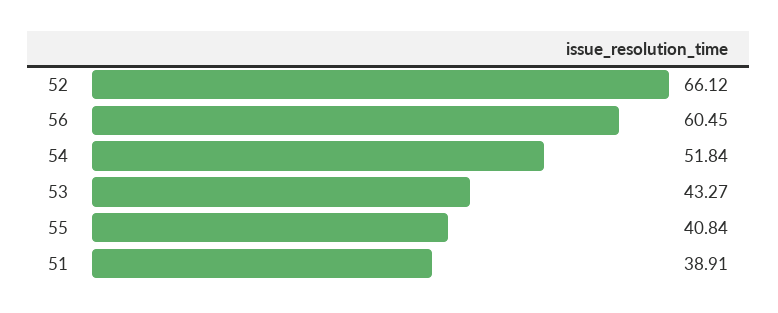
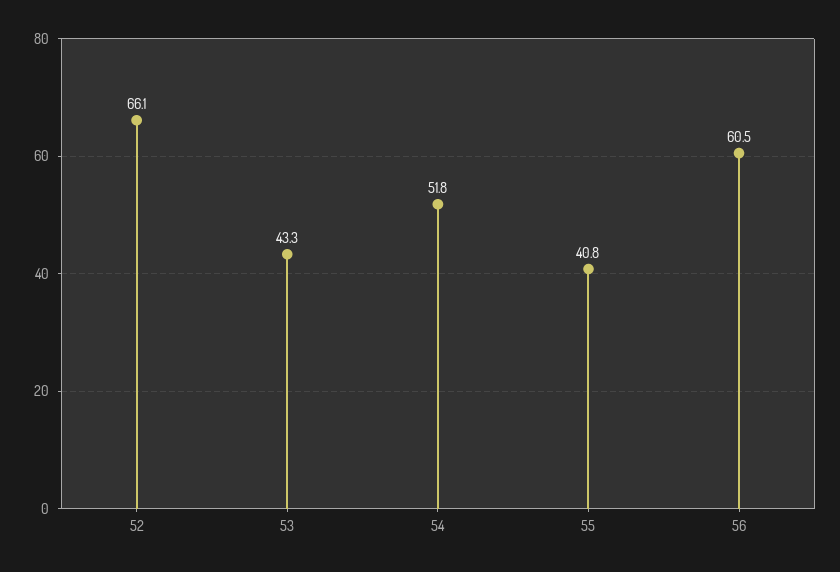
51: 38.91 -> none

